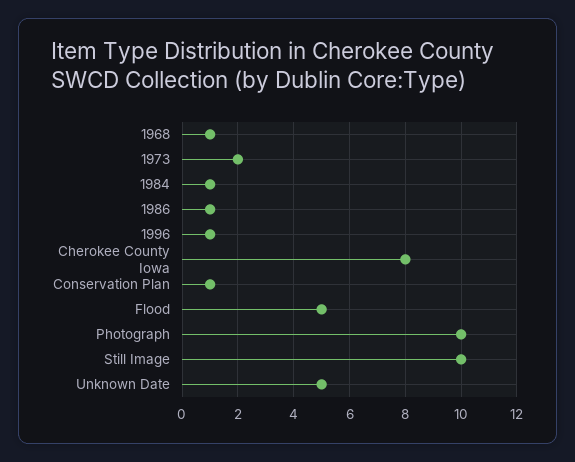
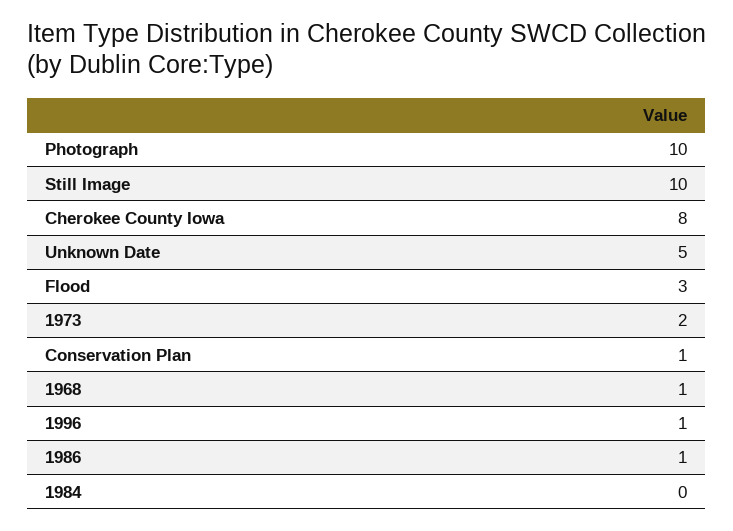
1984: 1 -> 0
Flood: 5 -> 3

